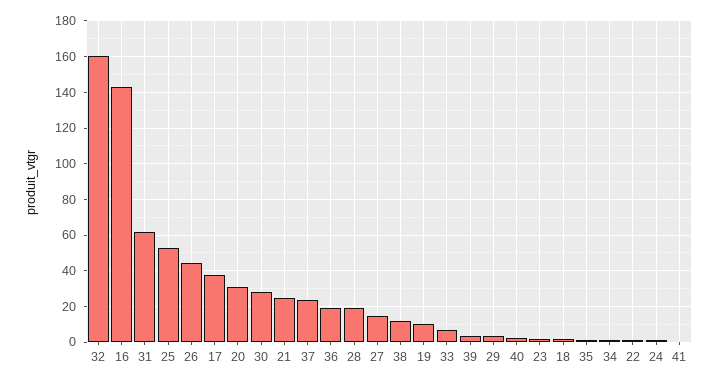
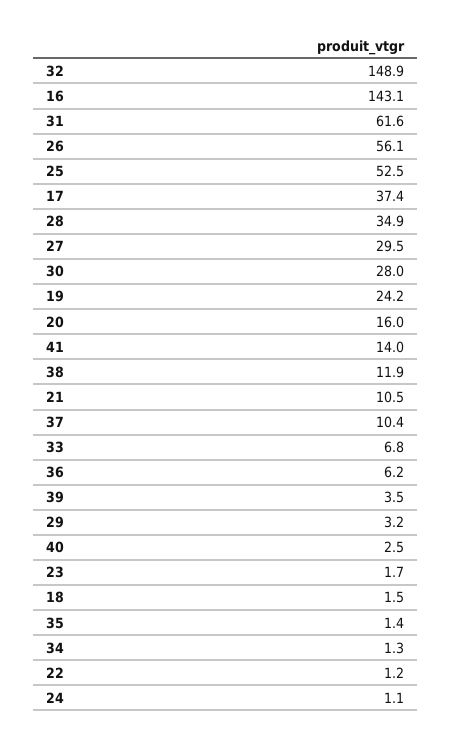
32: 160 -> 148.9
26: 45 -> 56.1
20: 30 -> 16
21: 25 -> 10.5
37: 25 -> 10.4
36: 20 -> 6.2
28: 20 -> 34.9
27: 15 -> 29.5
19: 10 -> 24.2
41: 0 -> 14

